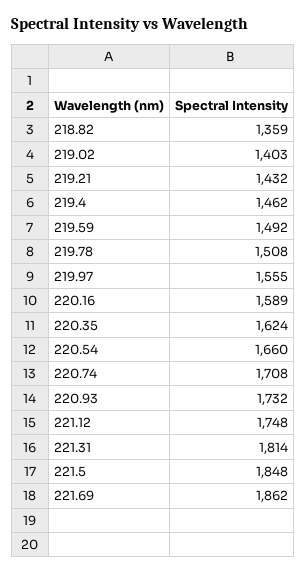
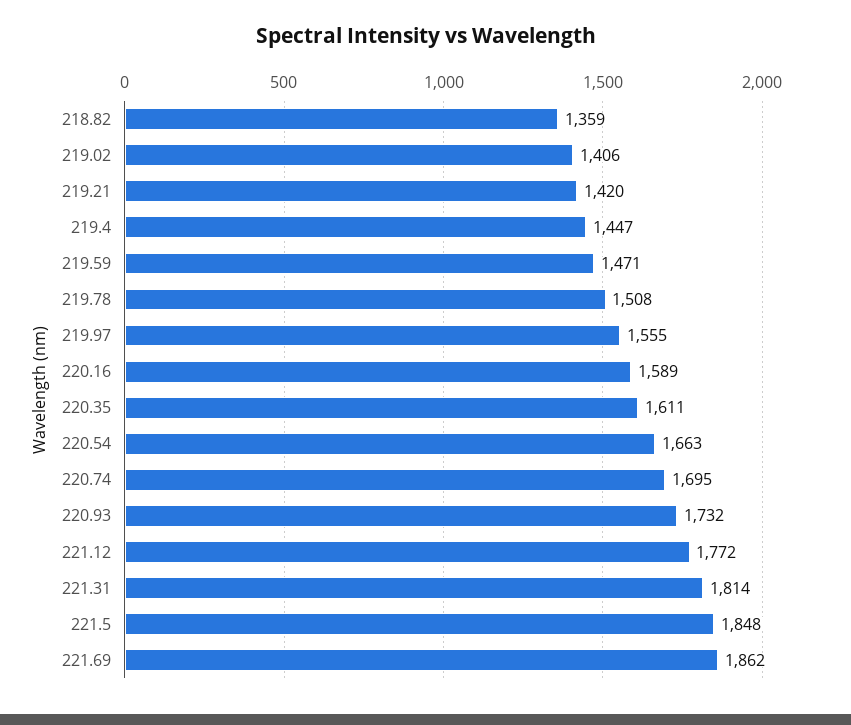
219.02: 1403 -> 1406
219.21: 1432 -> 1420
219.4: 1462 -> 1447
219.59: 1492 -> 1471
220.35: 1624 -> 1611
220.54: 1660 -> 1663
220.74: 1708 -> 1695
221.12: 1748 -> 1772

